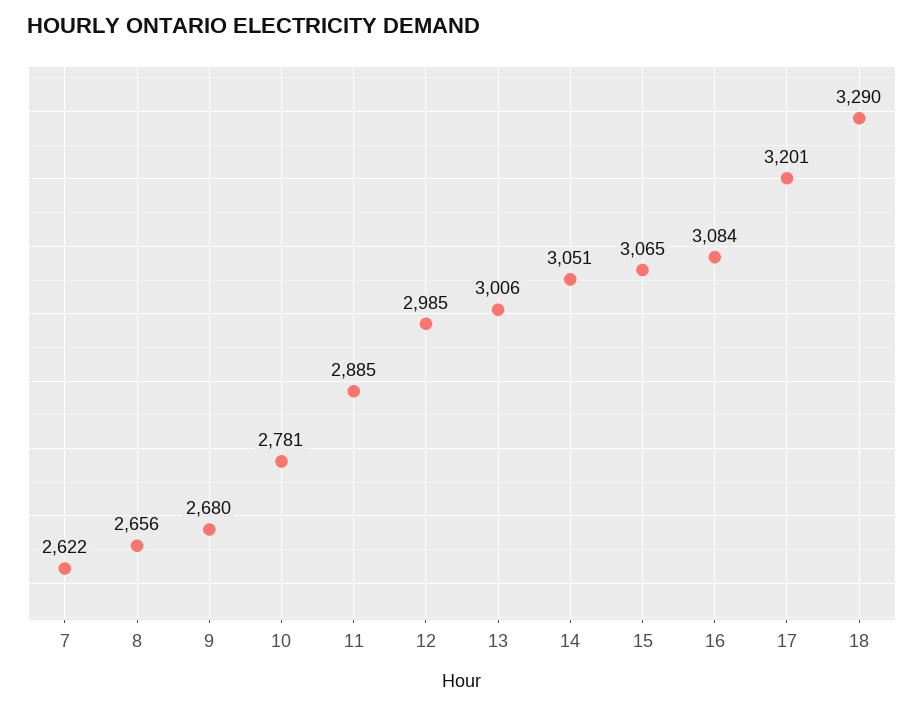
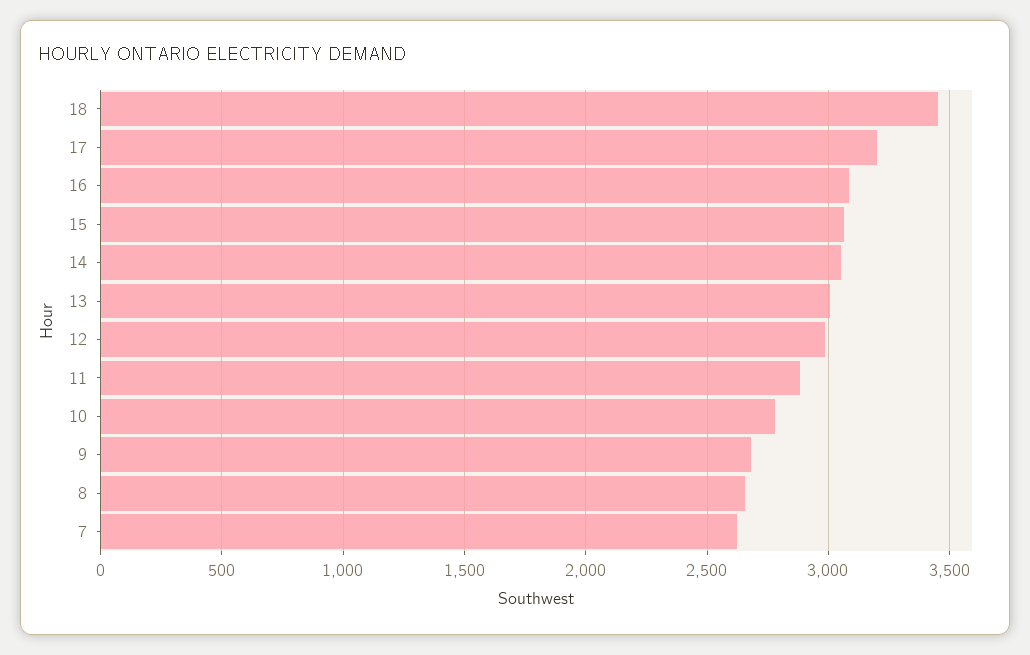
18: 3290 -> 3450

